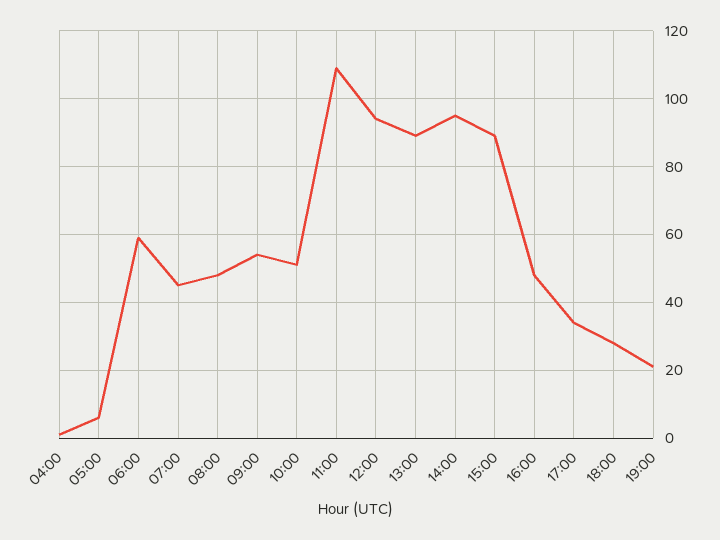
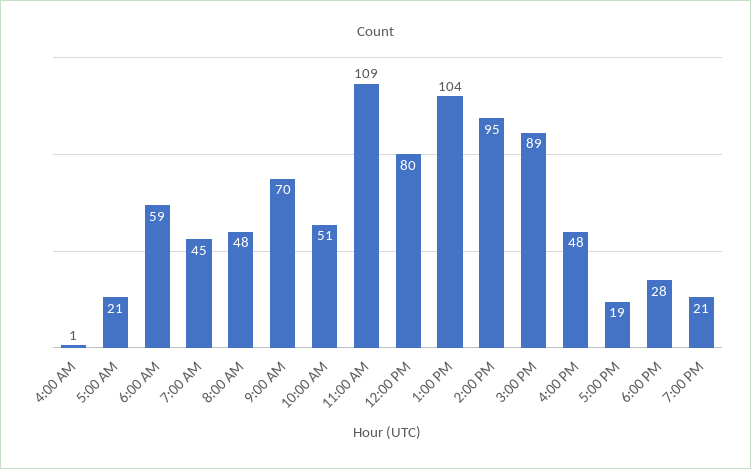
05:00: 5 -> 21
09:00: 55 -> 70
12:00: 95 -> 80
13:00: 90 -> 104
17:00: 35 -> 19

